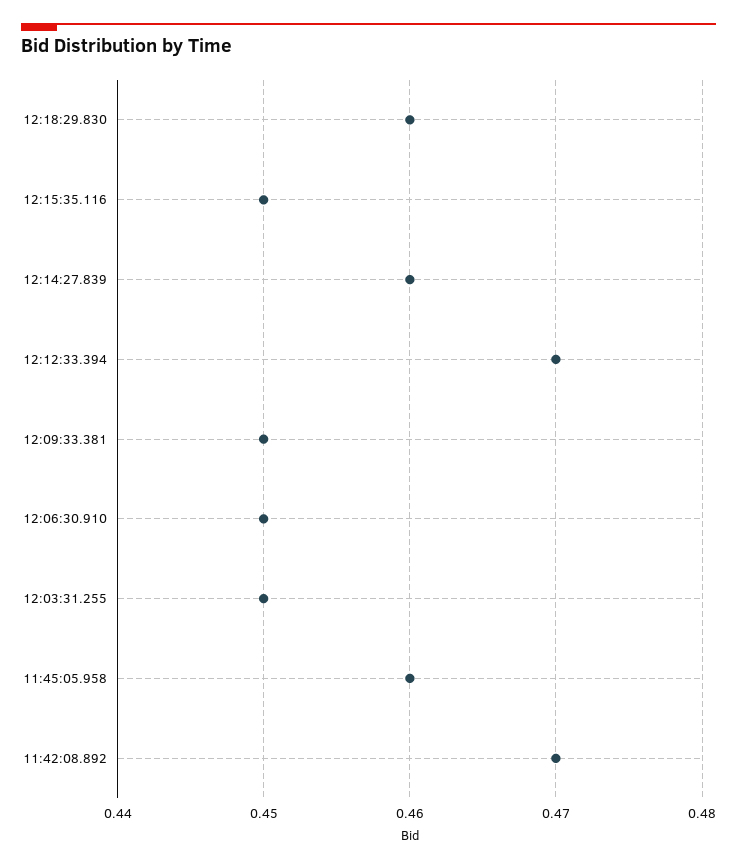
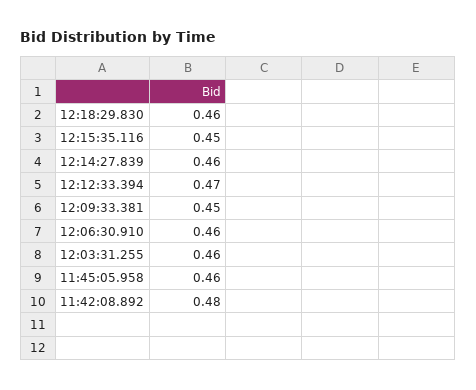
12:06:30.910: 0.45 -> 0.46
12:03:31.255: 0.45 -> 0.46
11:42:08.892: 0.47 -> 0.48

